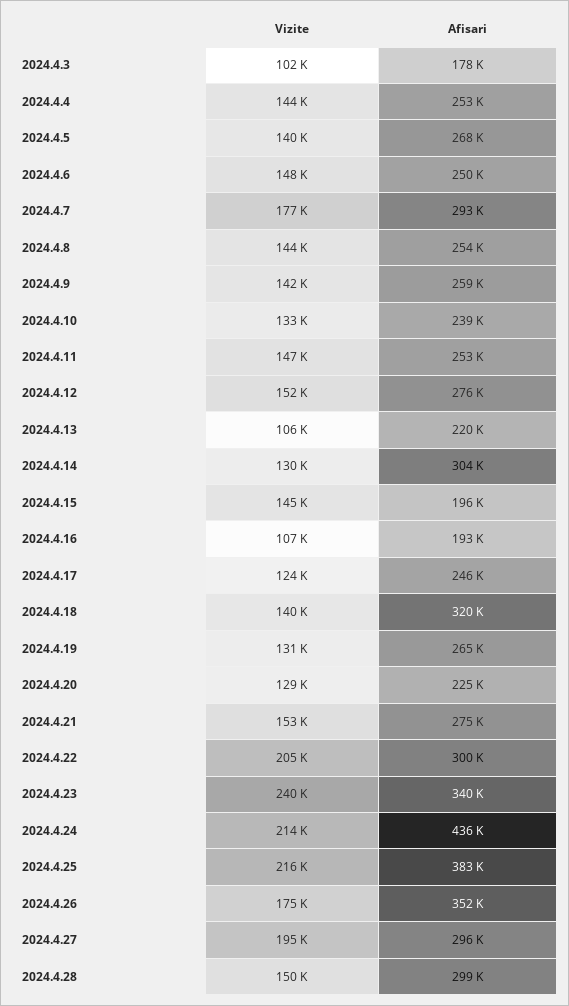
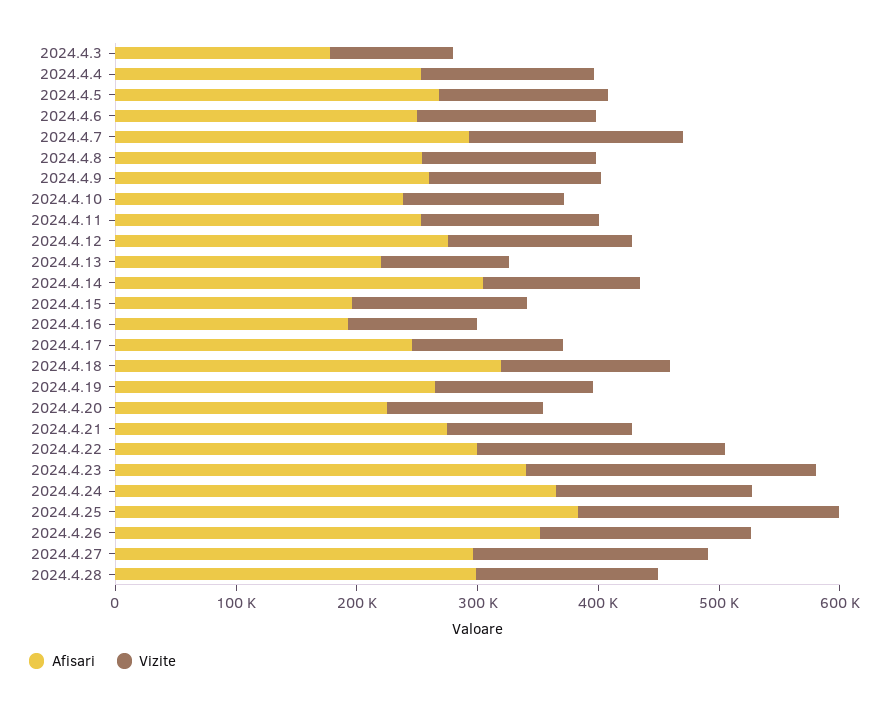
Vizite, 2024.4.24: 214000 -> 160000
Afisari, 2024.4.24: 436000 -> 360000

